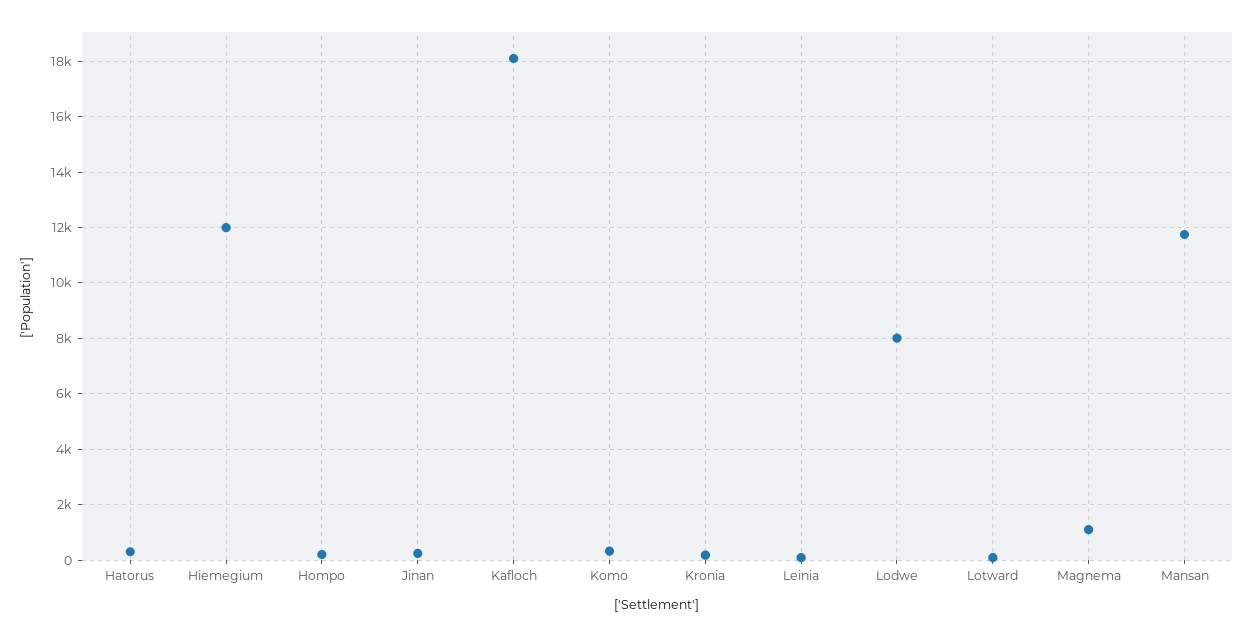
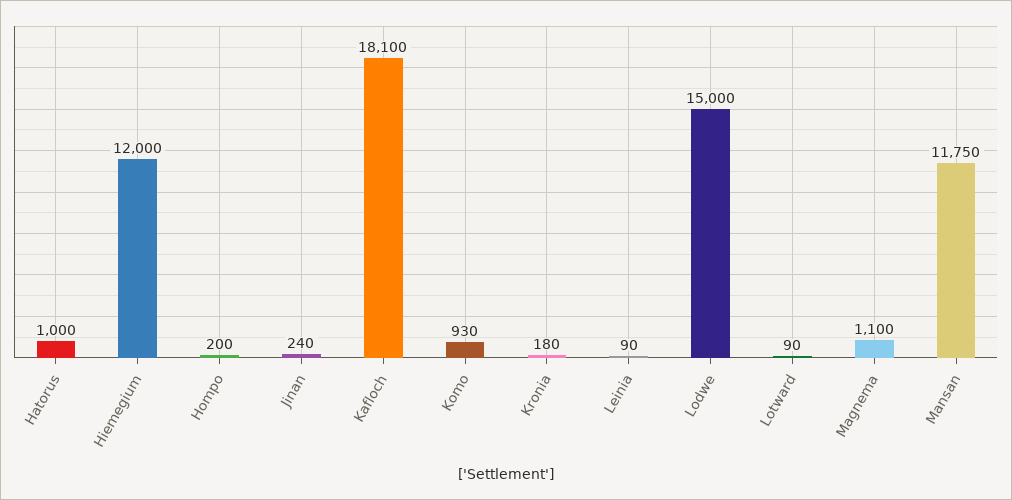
Hatorus: 250 -> 1000
Komo: 250 -> 930
Lodwe: 8000 -> 15000

